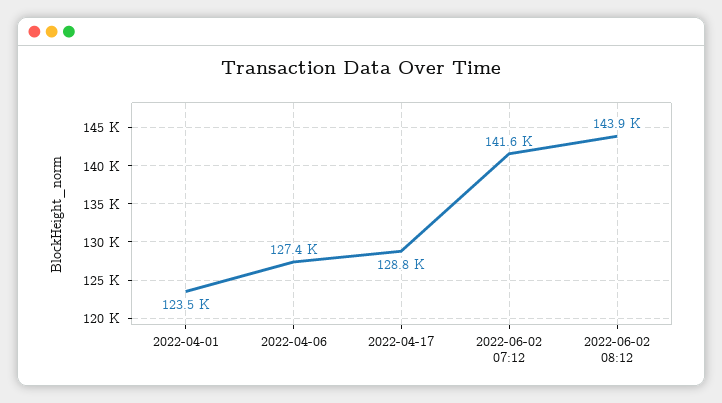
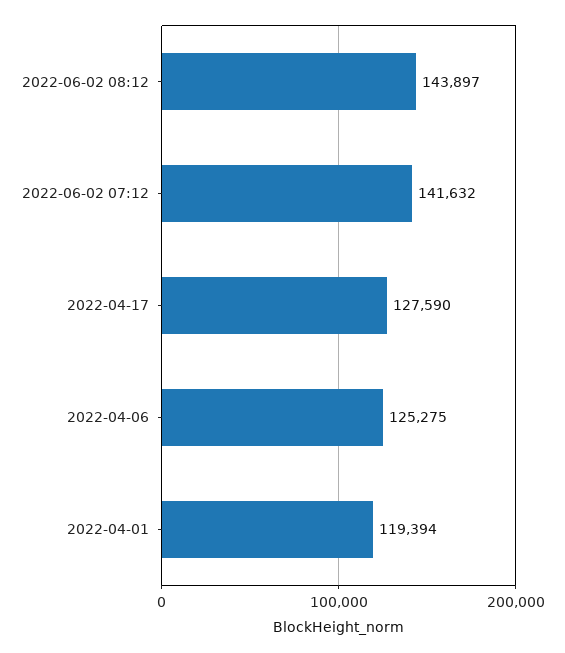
2022-04-01: 123500 -> 119394
2022-04-06: 127400 -> 125275
2022-04-17: 128800 -> 127590

